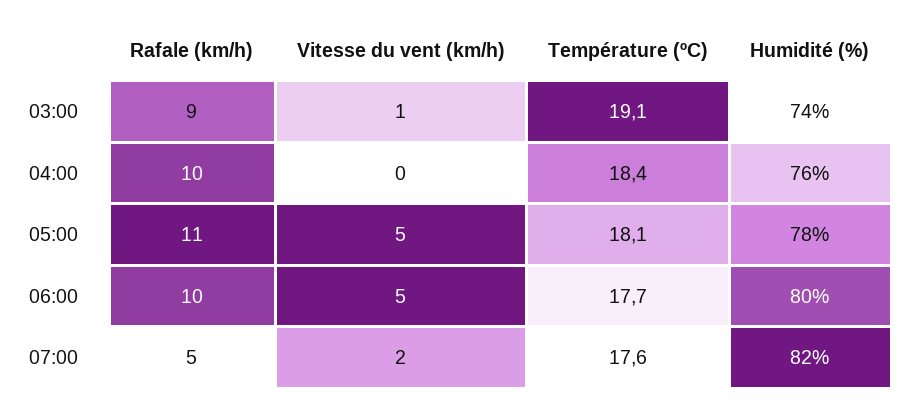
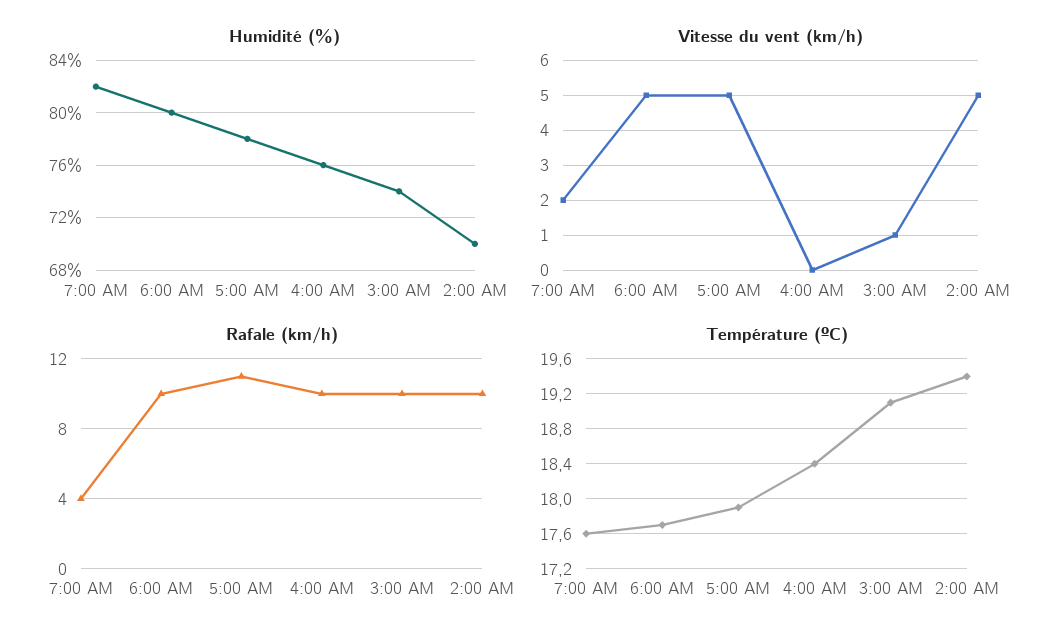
Rafale (km/h), 03:00: 9 -> 10
Température (ºC), 05:00: 18.1 -> 17.9
Rafale (km/h), 07:00: 5 -> 4
Humidité (%), 2:00 AM: none -> 70
Vitesse du vent (km/h), 2:00 AM: none -> 5
Rafale (km/h), 2:00 AM: none -> 10
Température (ºC), 2:00 AM: none -> 19.4

